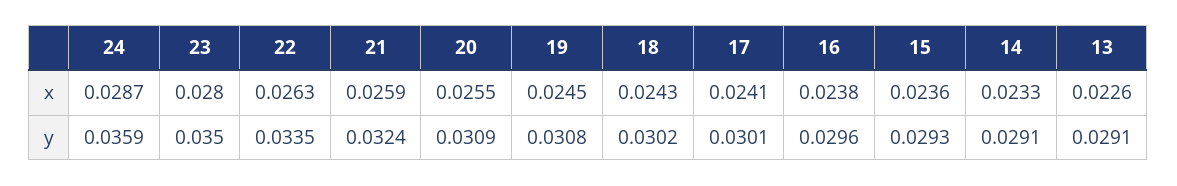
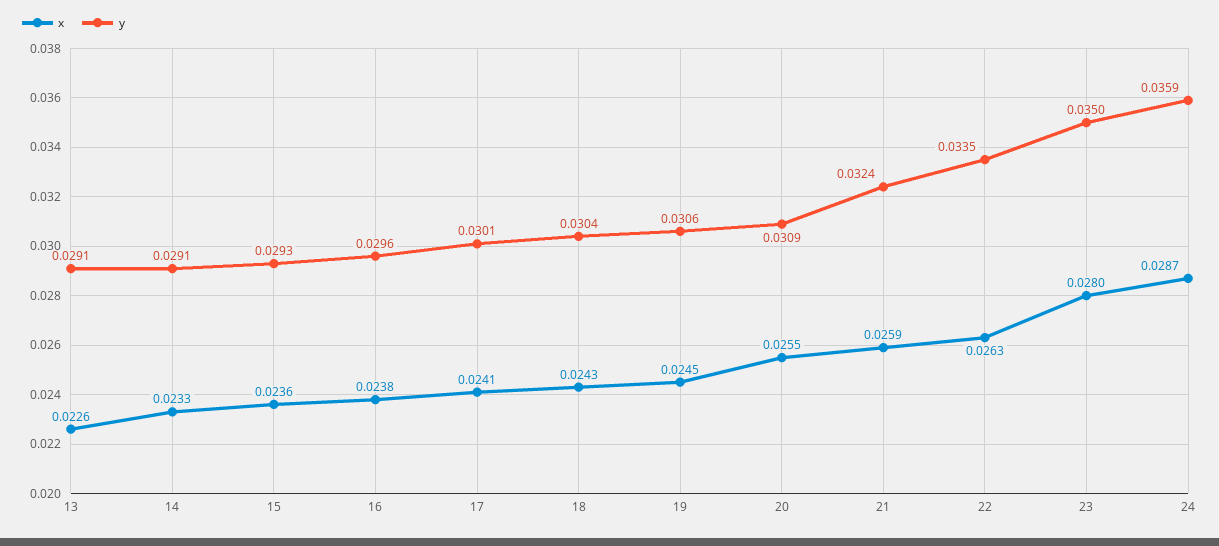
y, 19: 0.0308 -> 0.0306
y, 18: 0.0302 -> 0.0304

